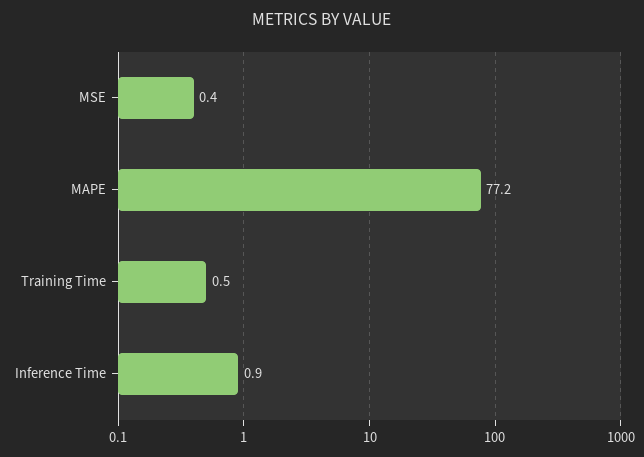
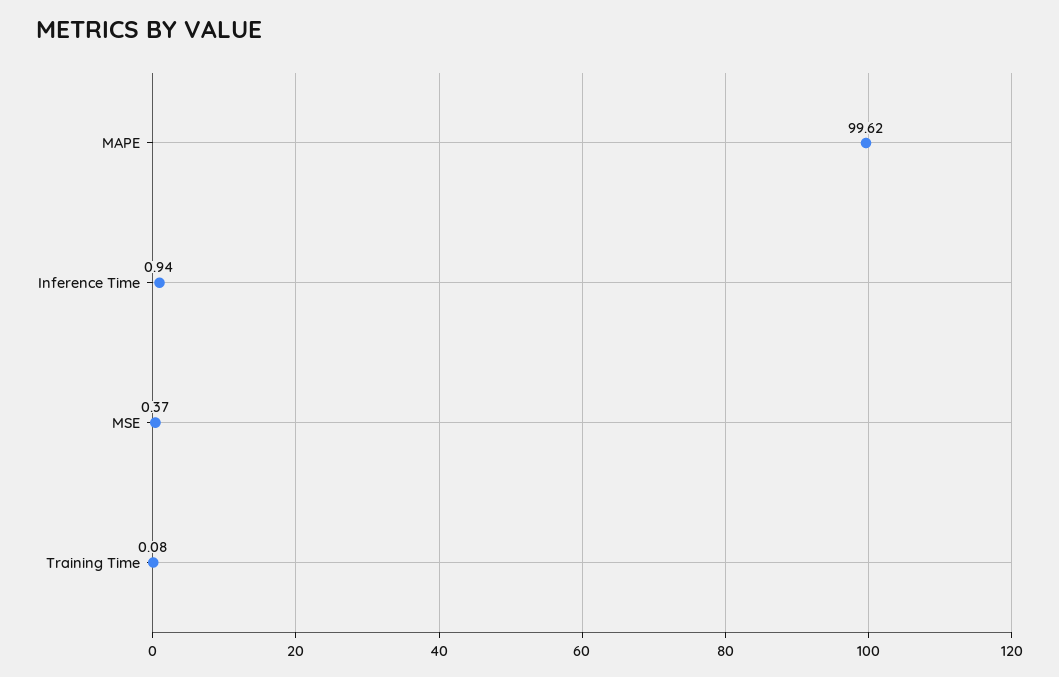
MAPE: 77.2 -> 99.62
Training Time: 0.5 -> 0.08

